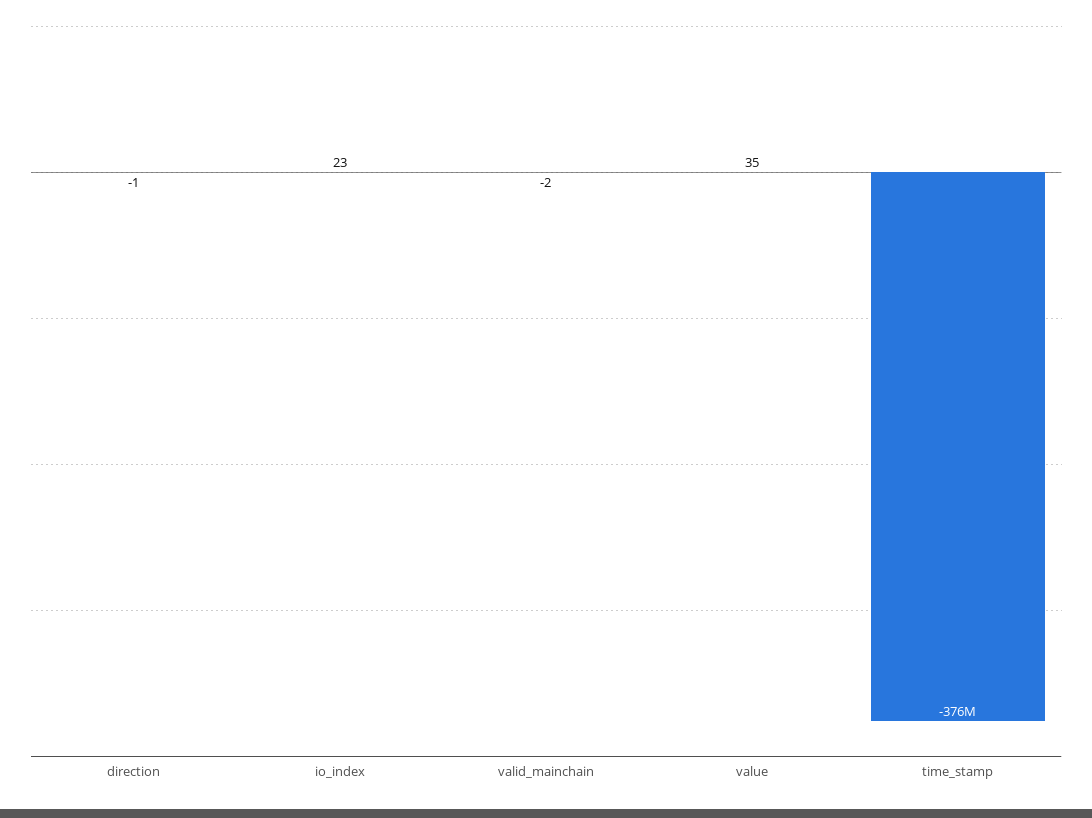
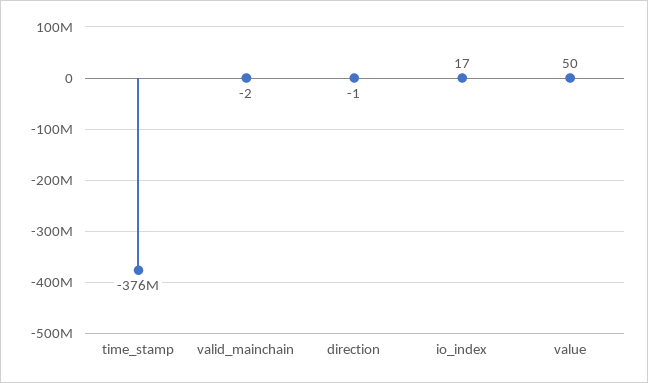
io_index: 23 -> 17
value: 35 -> 50

